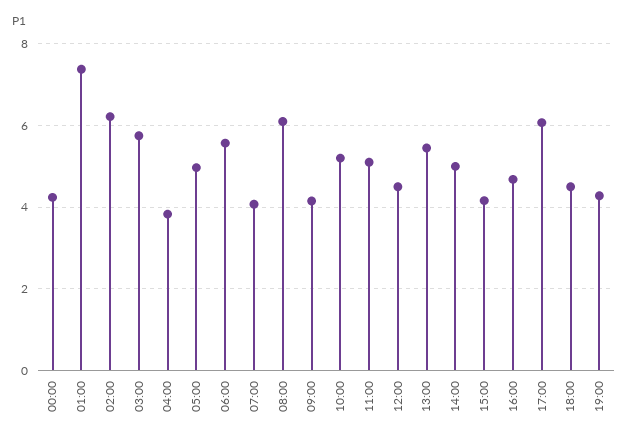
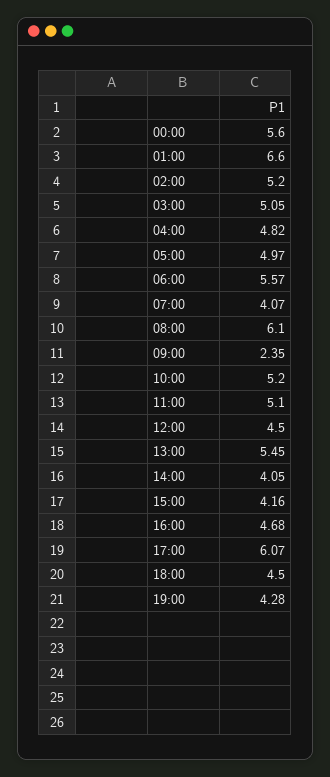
00:00: 4.2 -> 5.6
01:00: 7.4 -> 6.6
02:00: 6.2 -> 5.2
03:00: 5.8 -> 5.05
04:00: 3.8 -> 4.82
09:00: 4.2 -> 2.35
14:00: 5 -> 4.05

